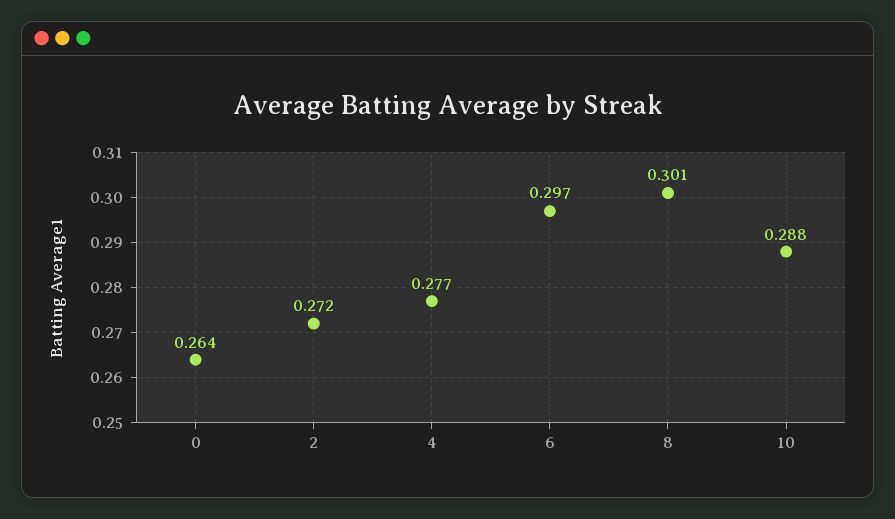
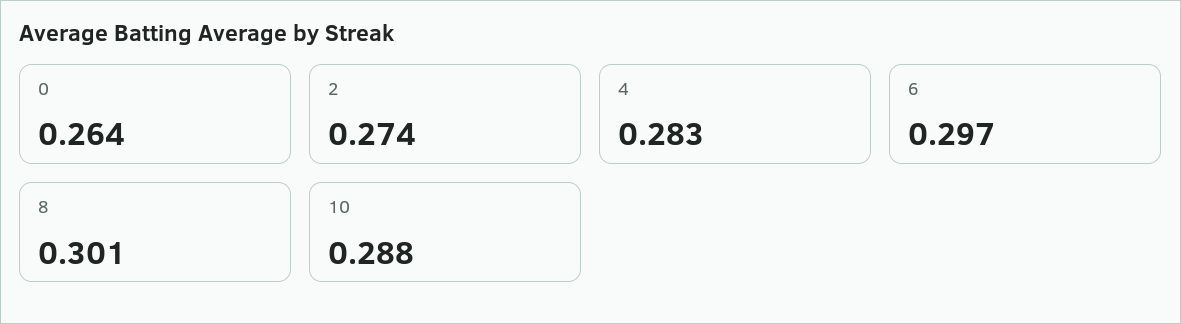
2: 0.272 -> 0.274
4: 0.277 -> 0.283

